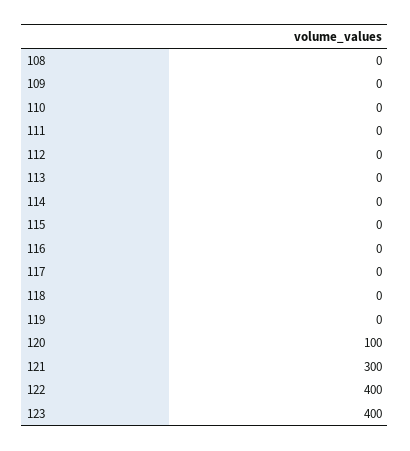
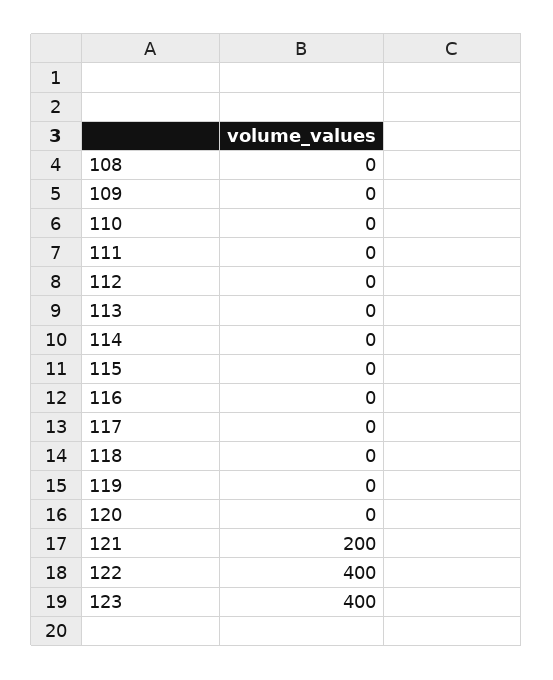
120: 100 -> 0
121: 300 -> 200

